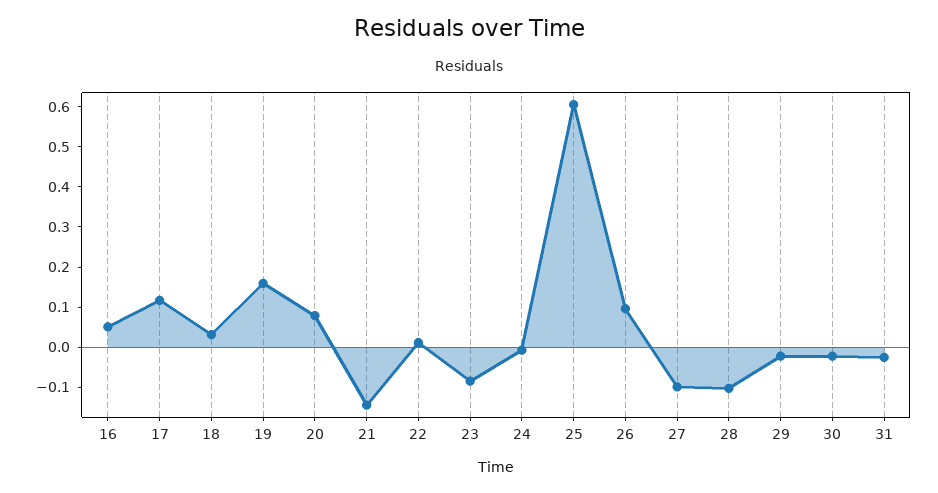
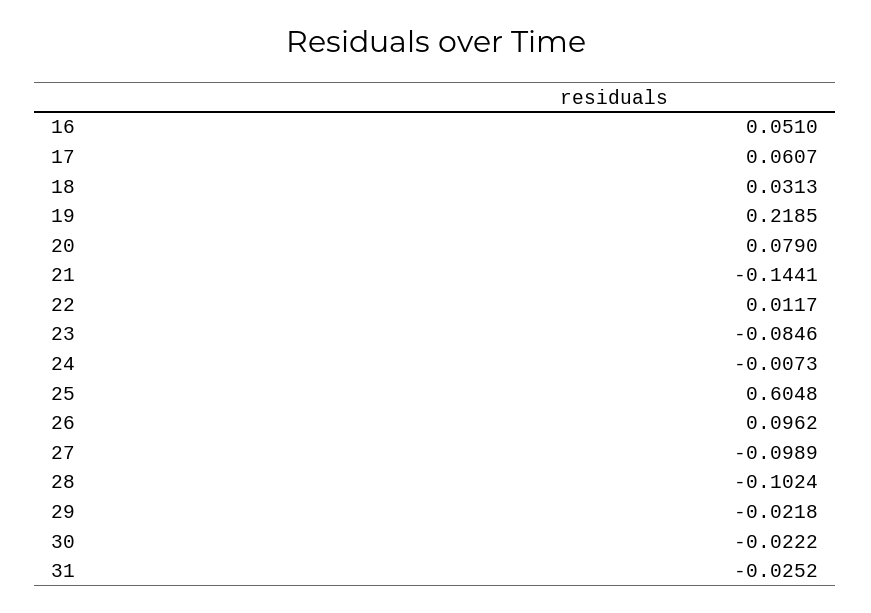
17: 0.12 -> 0.0607
19: 0.16 -> 0.2185

